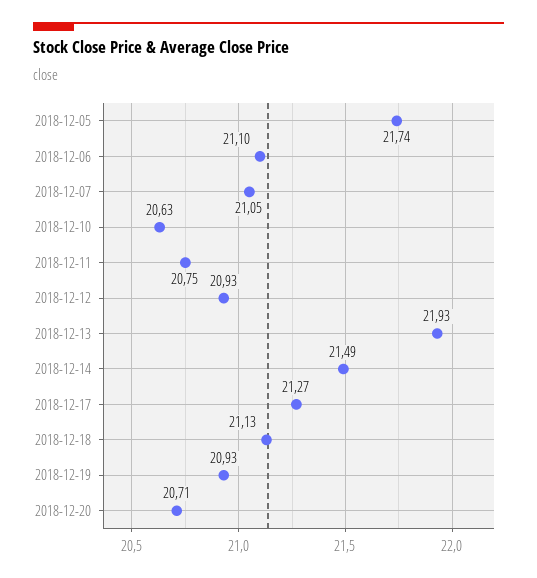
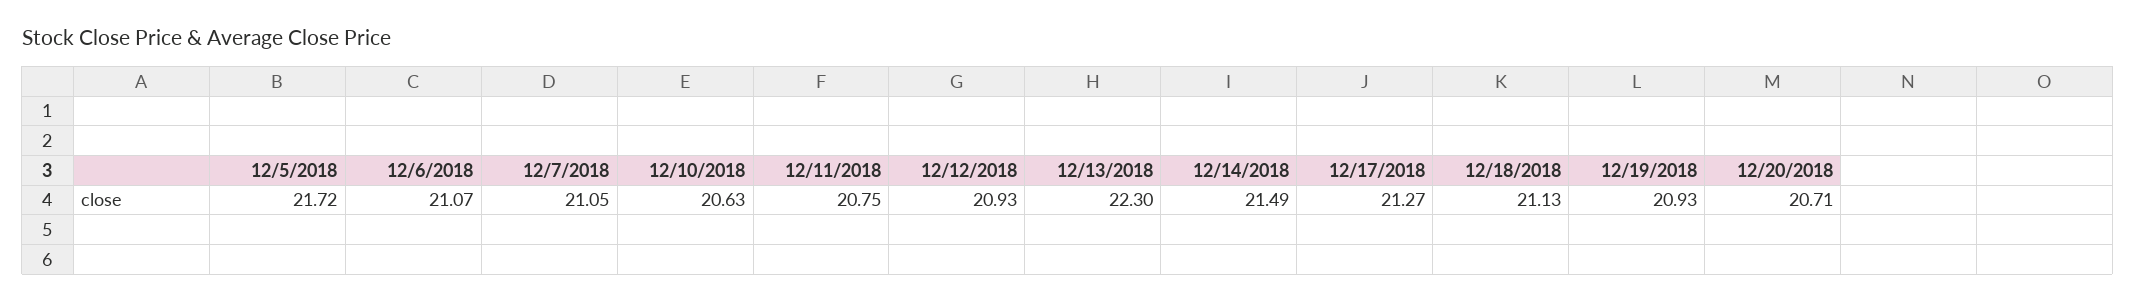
2018-12-05: 21.74 -> 21.72
2018-12-06: 21.1 -> 21.07
2018-12-13: 21.93 -> 22.3

